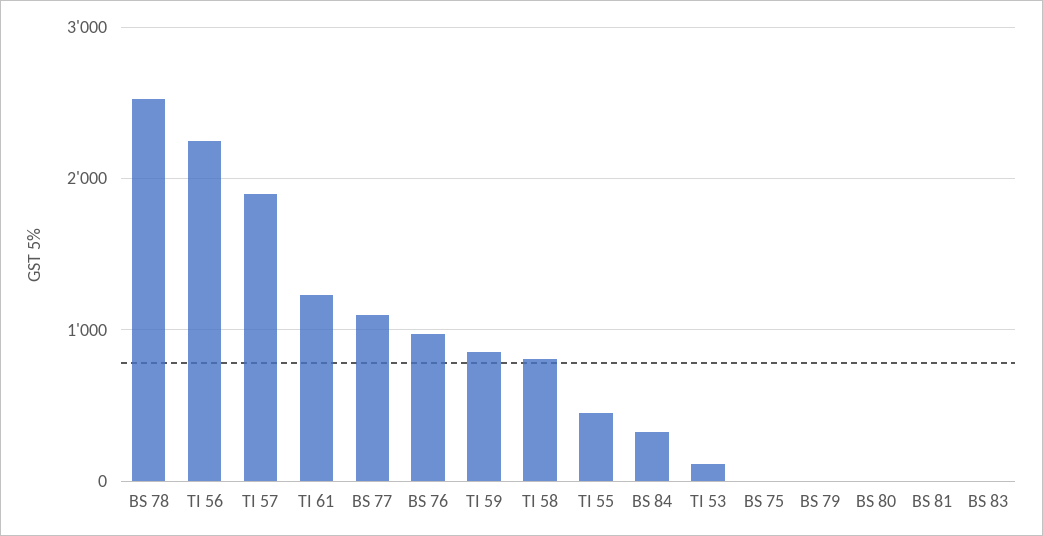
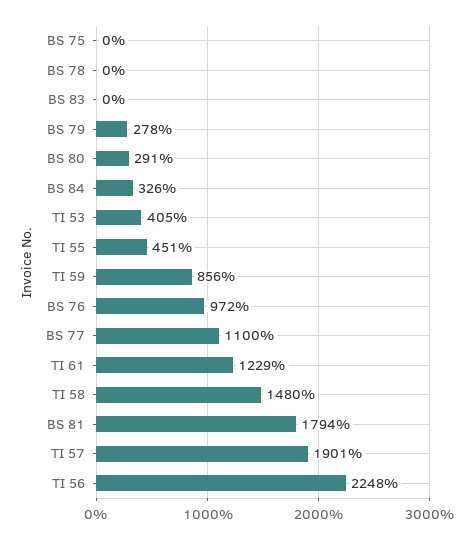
BS 78: 2500 -> 0
TI 58: 800 -> 1480
TI 53: 100 -> 405
BS 79: 0 -> 278
BS 80: 0 -> 291
BS 81: 0 -> 1794

